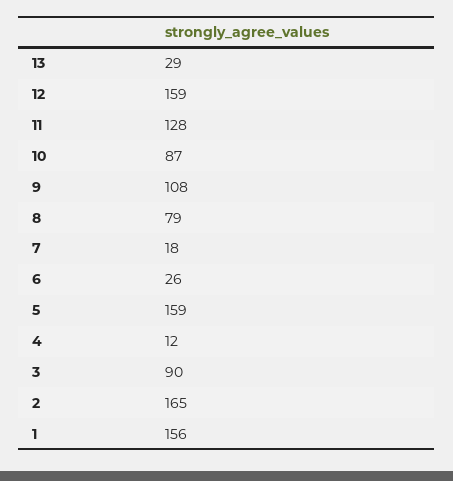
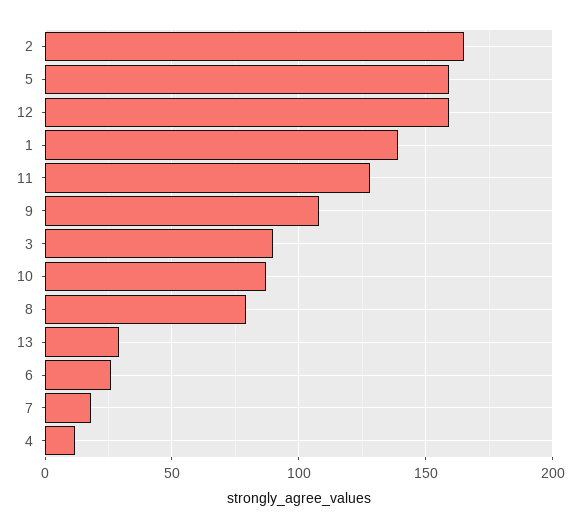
1: 156 -> 140

